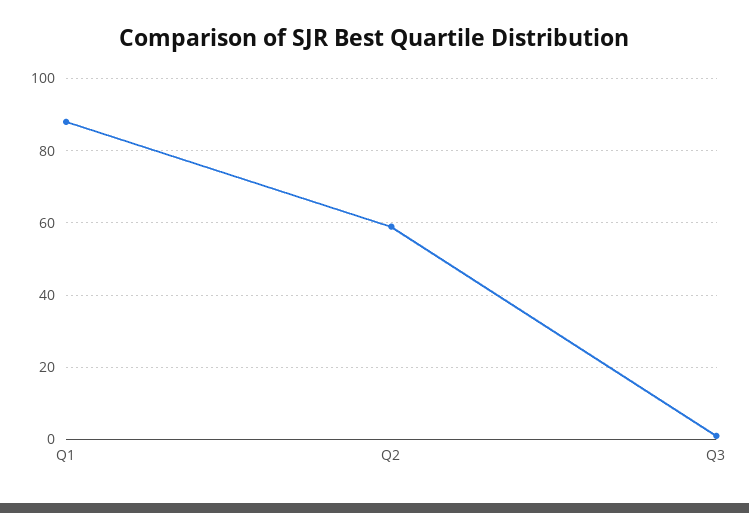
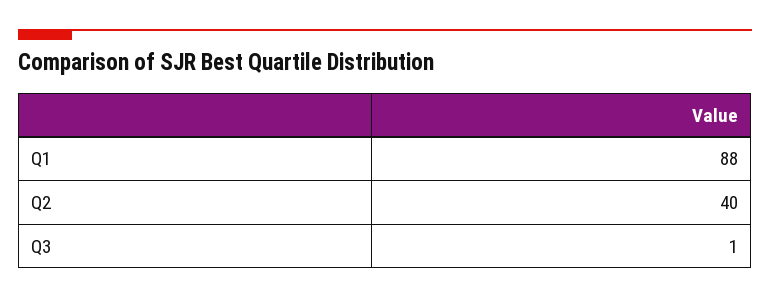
Q2: 60 -> 40

